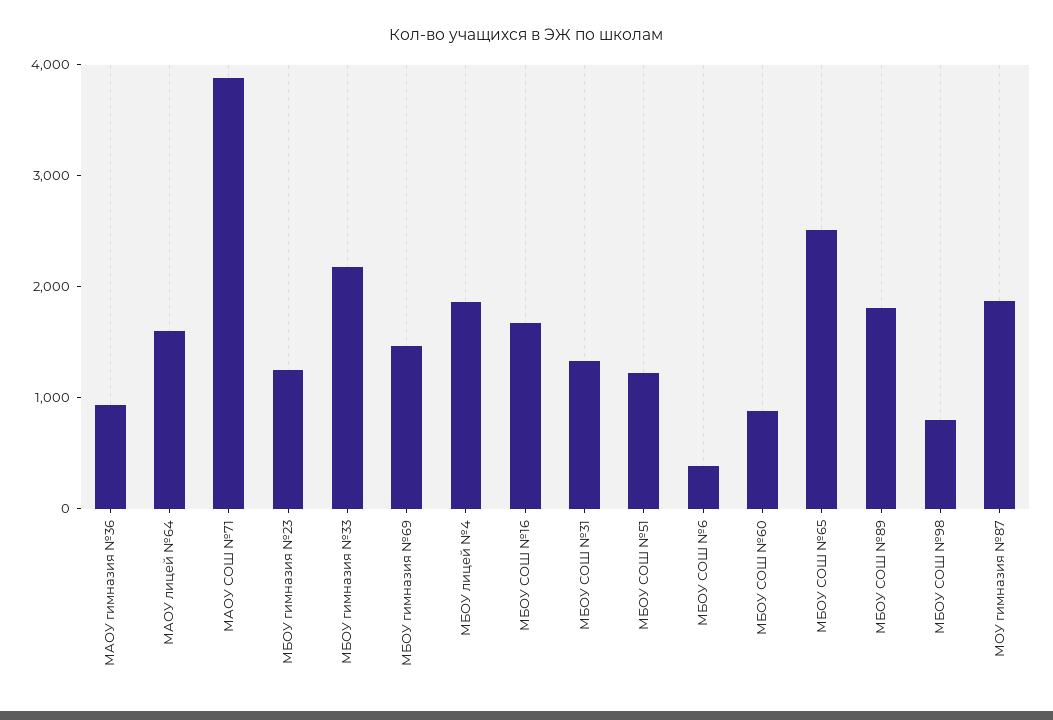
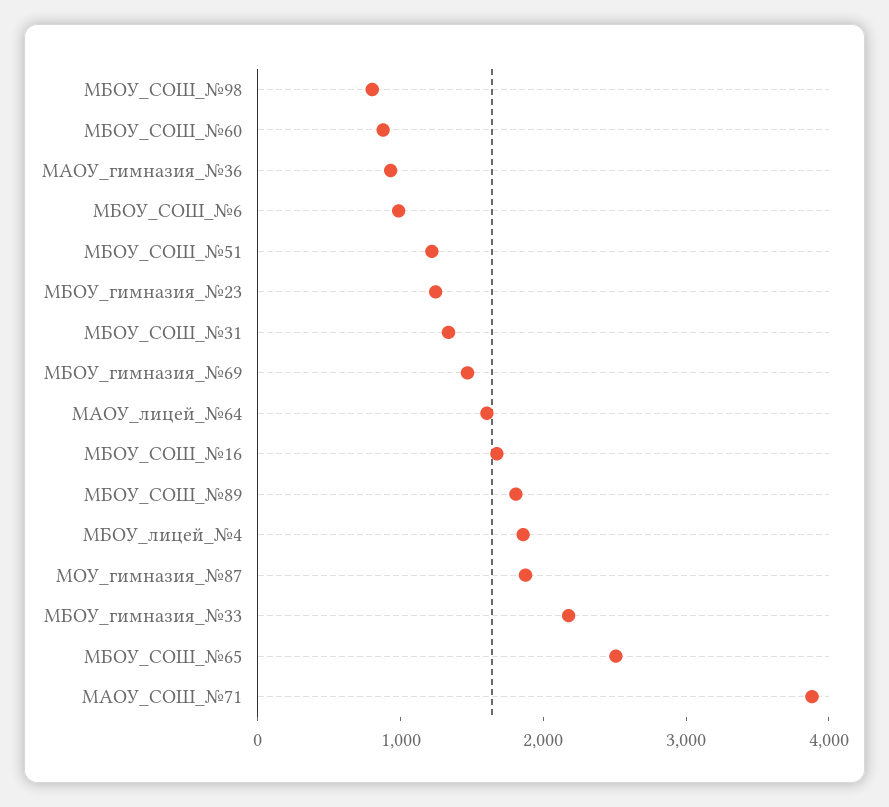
МБОУ СОШ №6: 400 -> 1000

